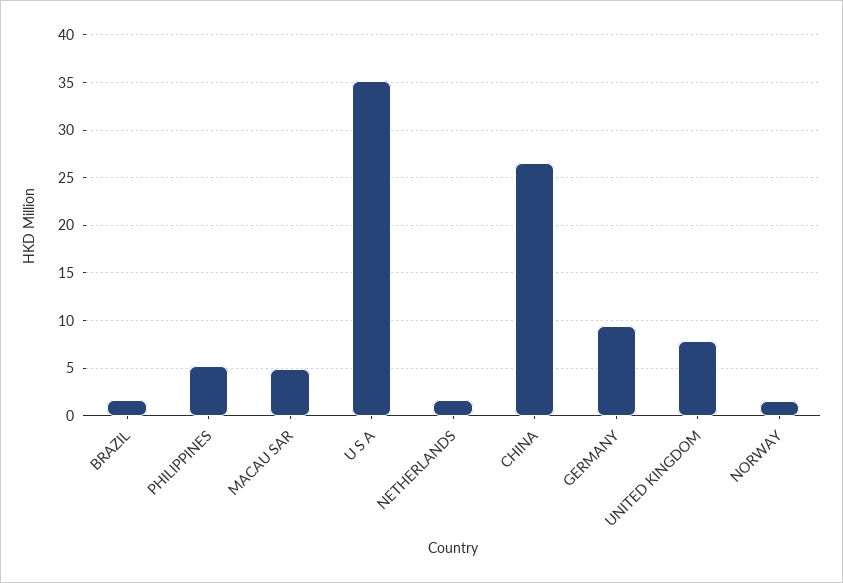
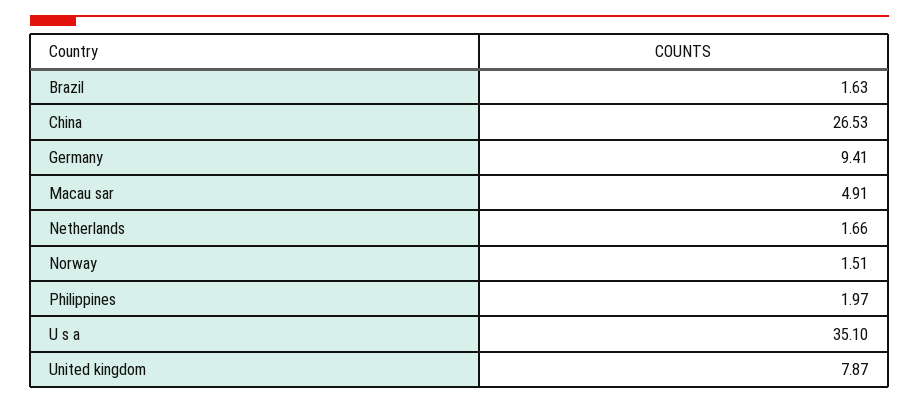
PHILIPPINES: 5 -> 1.97

